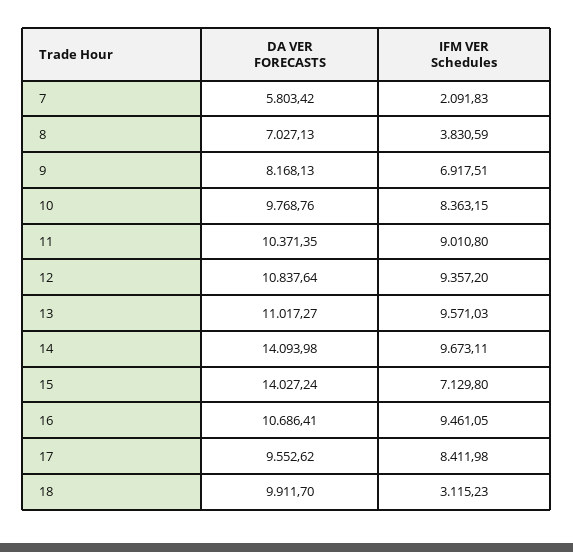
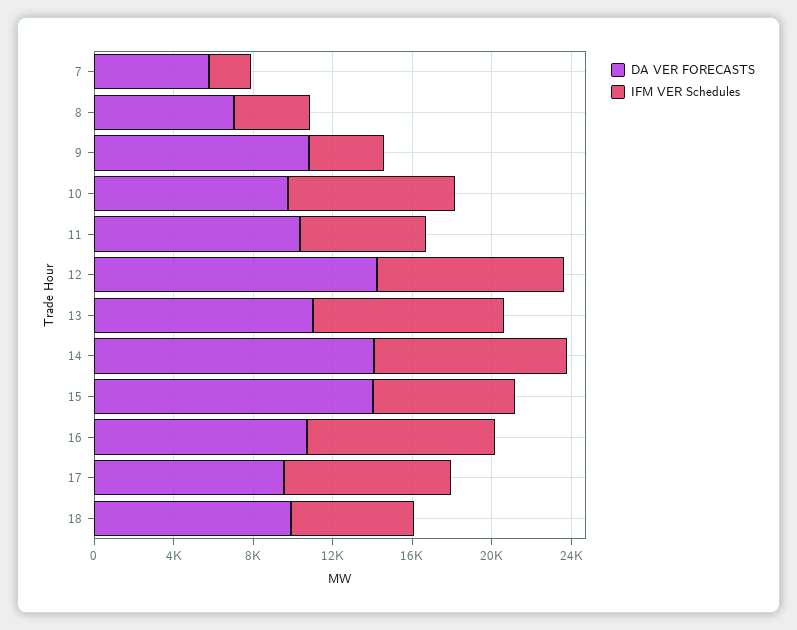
DA VER FORECASTS, 9: 8168.13 -> 11000
IFM VER Schedules, 9: 6917.51 -> 4000
IFM VER Schedules, 11: 9010.8 -> 6000
DA VER FORECASTS, 12: 10837.64 -> 14000
IFM VER Schedules, 18: 3115.23 -> 6000

